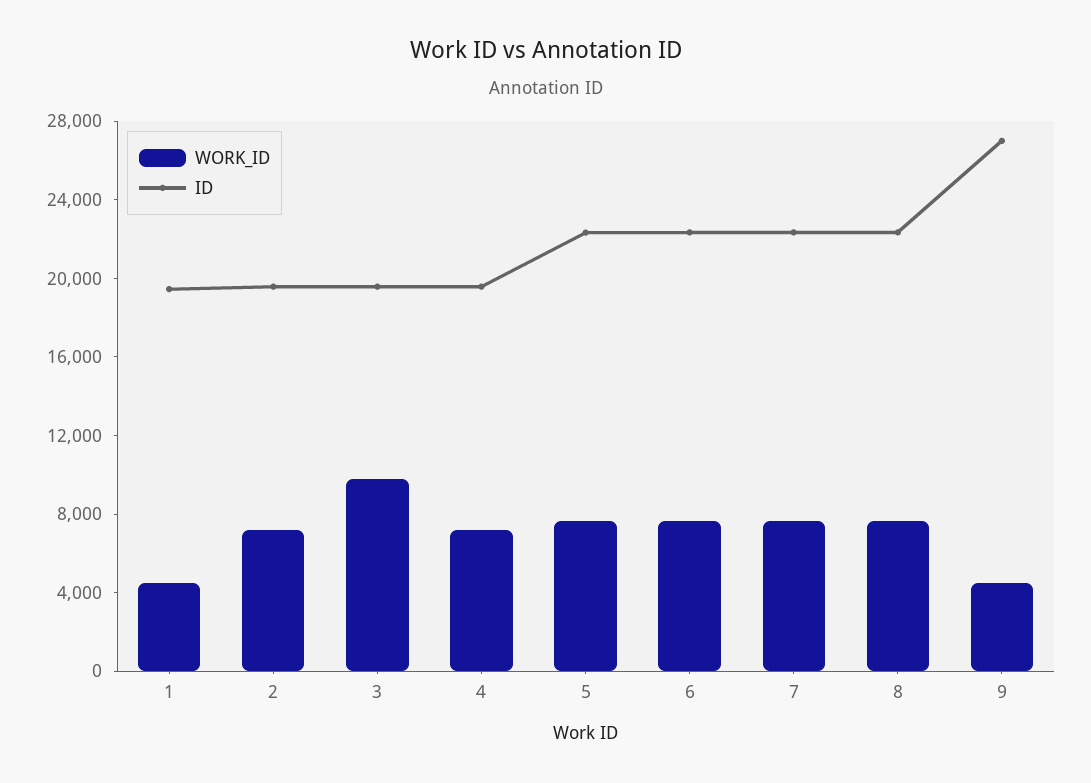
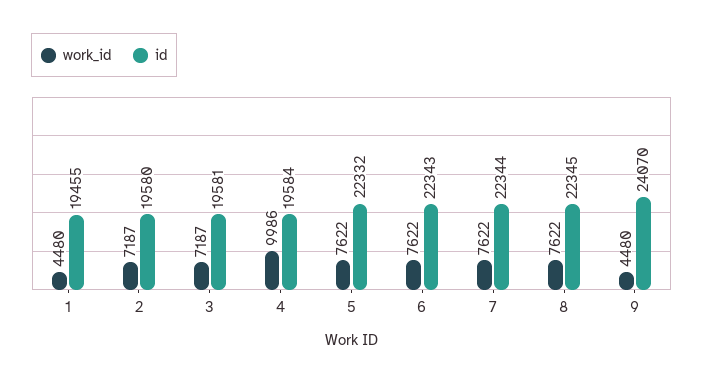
WORK_ID, 3: 10000 -> 7187
WORK_ID, 4: 7000 -> 9986
ID, 9: 27000 -> 24070

